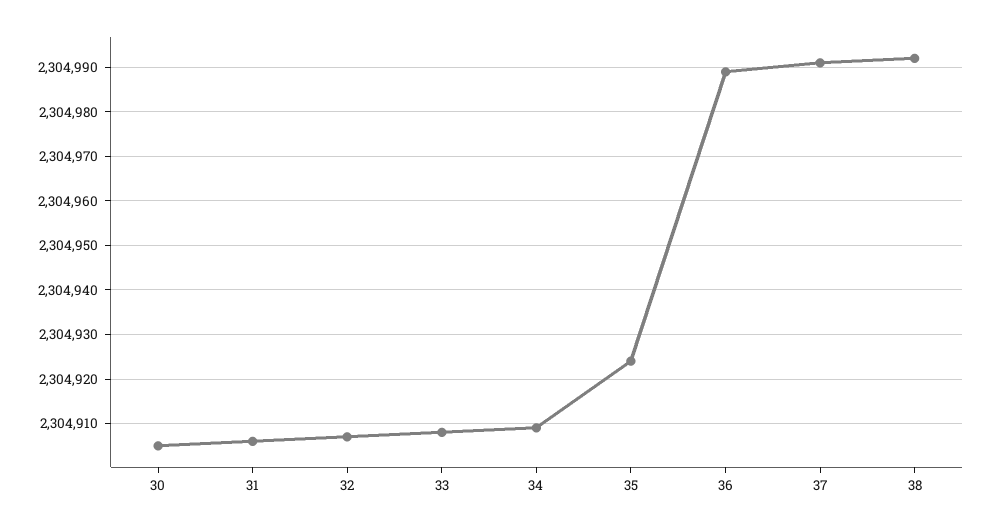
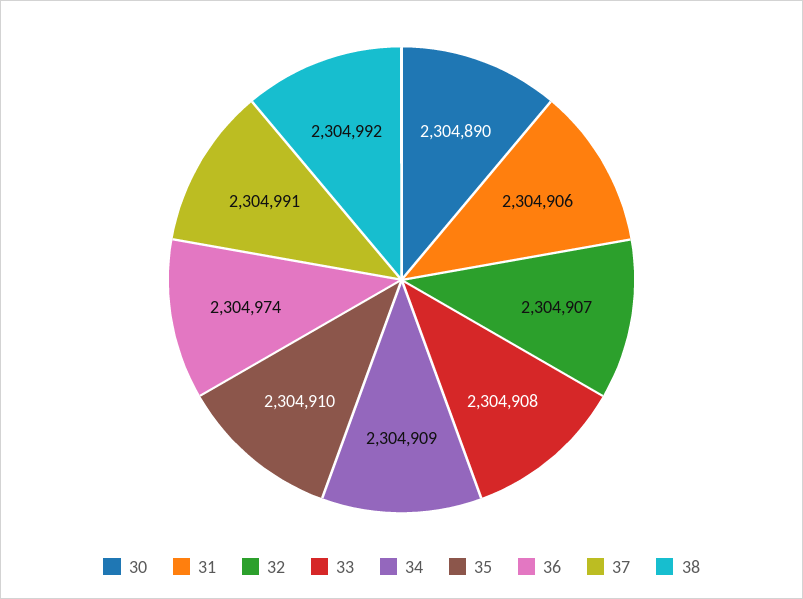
30: 2304905 -> 2304890
35: 2304925 -> 2304910
36: 2304990 -> 2304974

